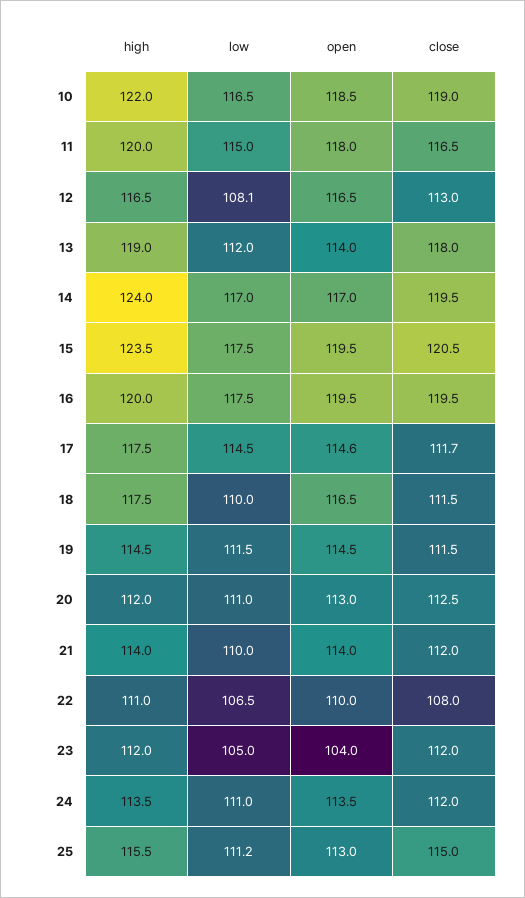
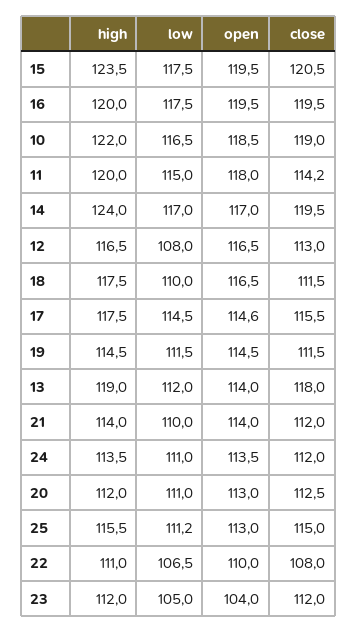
close, 11: 116.5 -> 114.2
low, 12: 108.1 -> 108
close, 17: 111.7 -> 115.5

